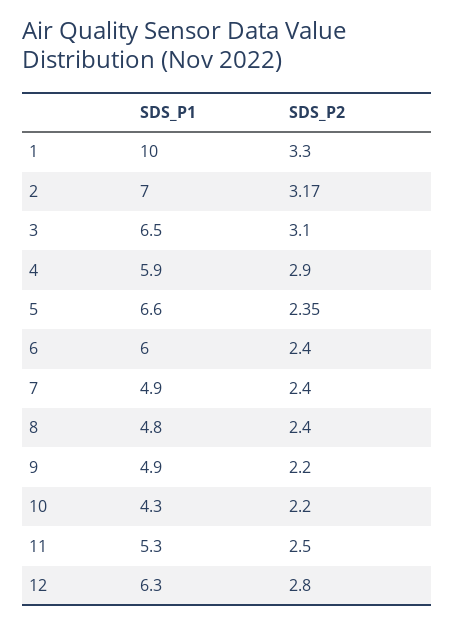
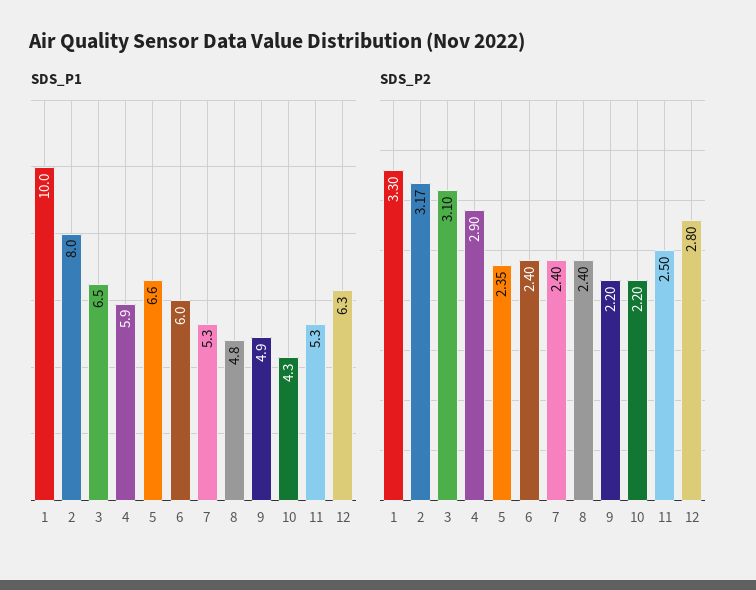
SDS_P1, 2: 7 -> 8
SDS_P1, 7: 4.9 -> 5.3

